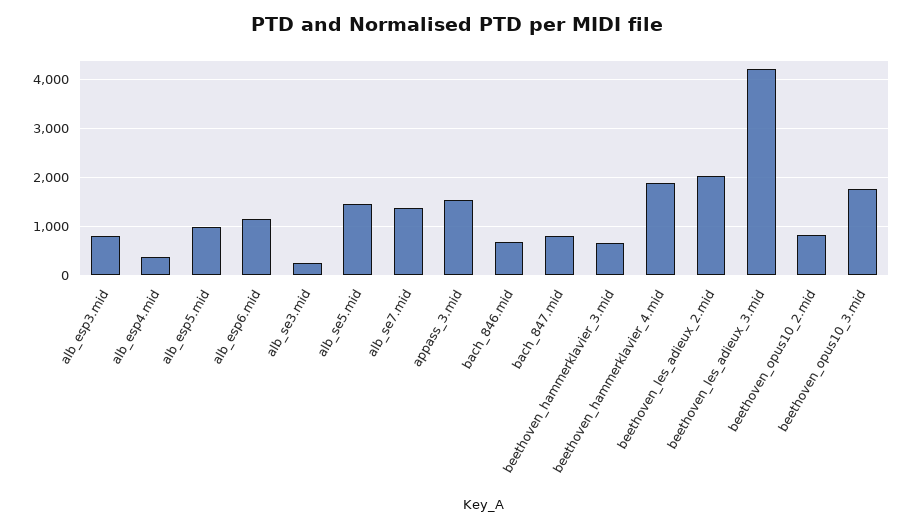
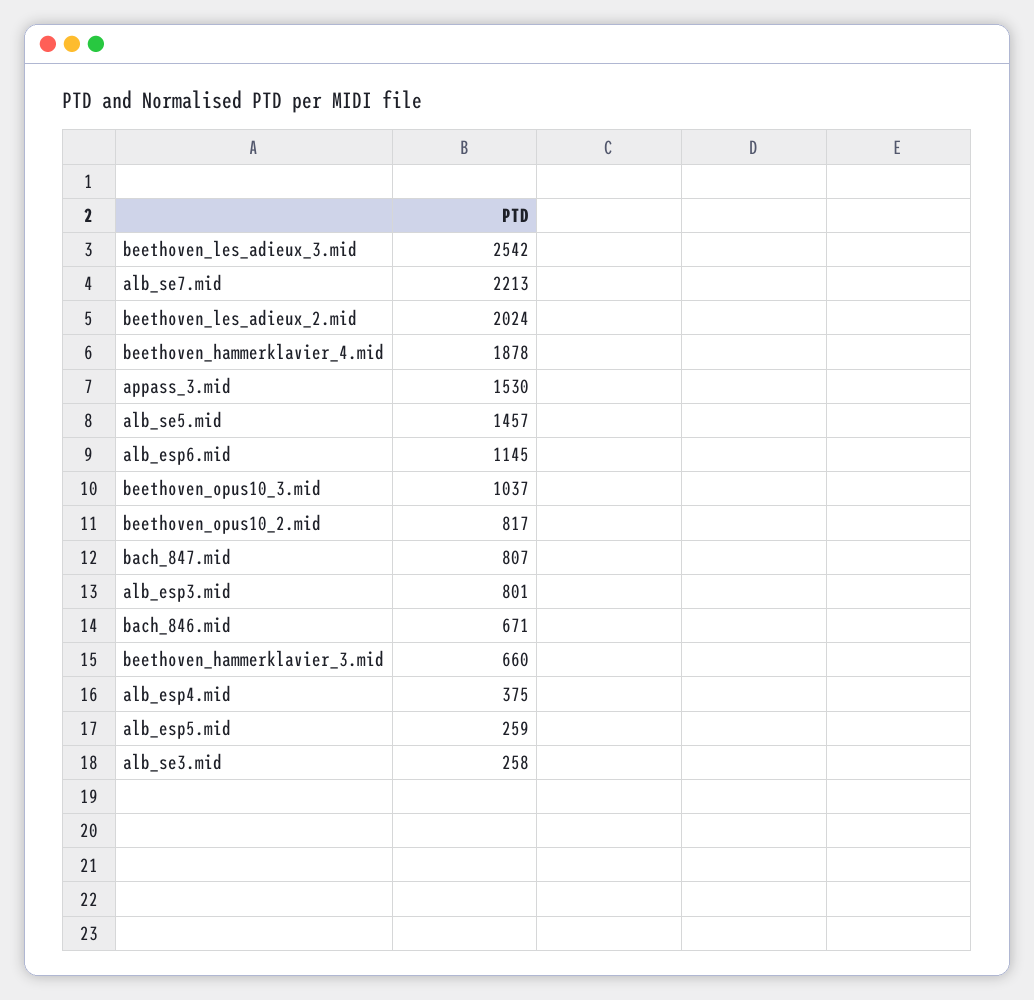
alb_esp5.mid: 1000 -> 259
alb_se7.mid: 1400 -> 2213
beethoven_les_adieux_3.mid: 4200 -> 2542
beethoven_opus10_3.mid: 1800 -> 1037

